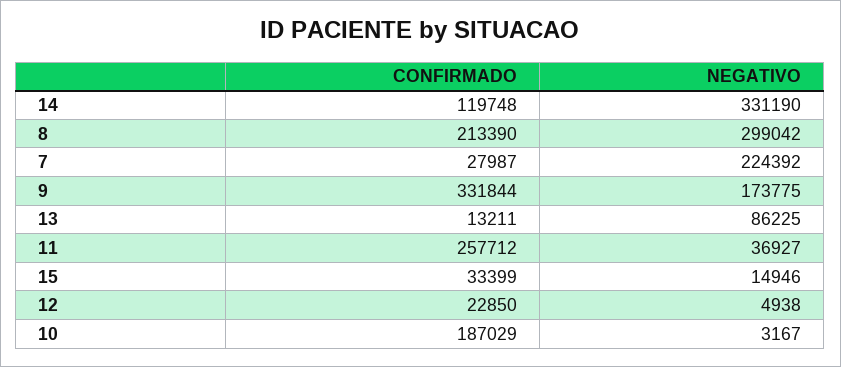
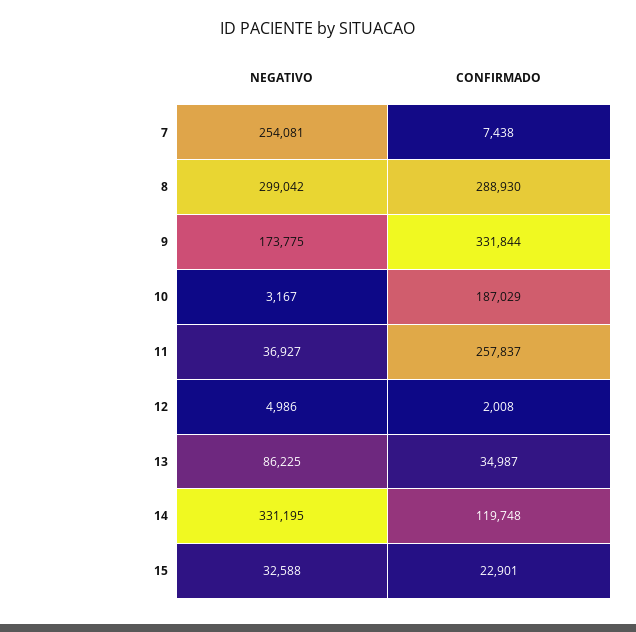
NEGATIVO, 14: 331190 -> 331195
CONFIRMADO, 8: 213390 -> 288930
CONFIRMADO, 7: 27987 -> 7438
NEGATIVO, 7: 224392 -> 254081
CONFIRMADO, 13: 13211 -> 34987
CONFIRMADO, 11: 257712 -> 257837
CONFIRMADO, 15: 33399 -> 22901
NEGATIVO, 15: 14946 -> 32588
CONFIRMADO, 12: 22850 -> 2008
NEGATIVO, 12: 4938 -> 4986

